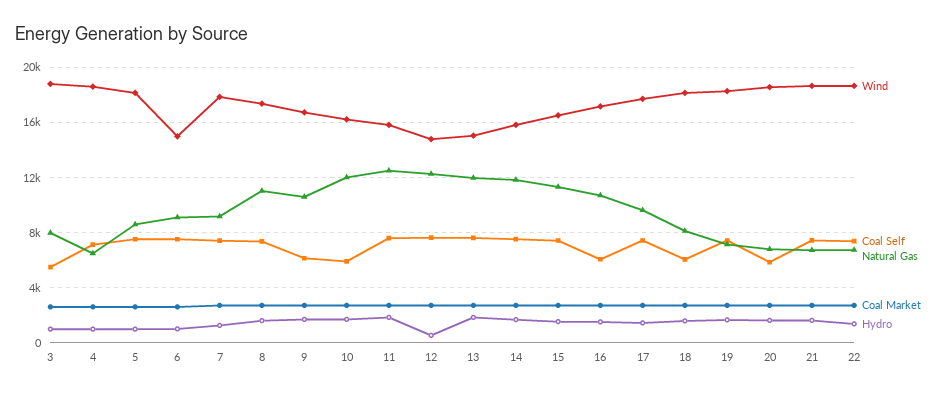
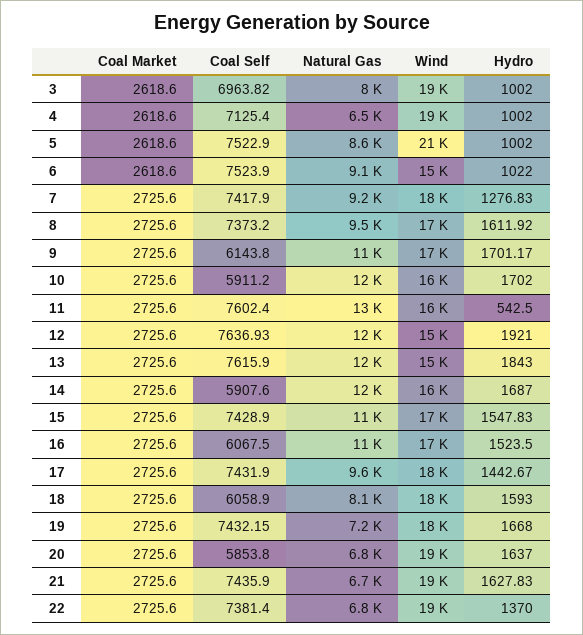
Coal Self, 3: 5500 -> 6963.82
Wind, 5: 18000 -> 21000
Natural Gas, 8: 11000 -> 9500
Hydro, 11: 2000 -> 542.5
Hydro, 12: 500 -> 1921
Coal Self, 14: 7500 -> 5907.6

